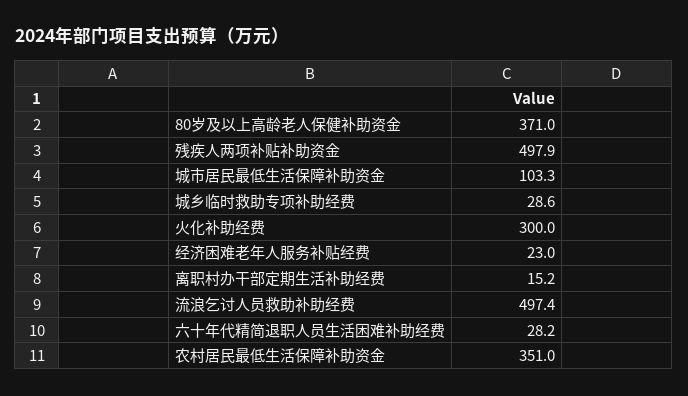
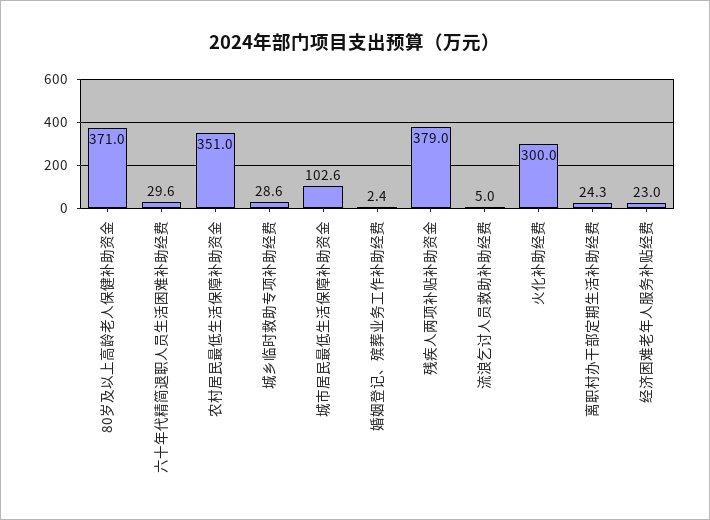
残疾人两项补贴补助资金: 497.9 -> 379
城市居民最低生活保障补助资金: 103.3 -> 102.6
离职村办干部定期生活补助经费: 15.2 -> 24.3
流浪乞讨人员救助补助经费: 497.4 -> 5
六十年代精简退职人员生活困难补助经费: 28.2 -> 29.6
婚姻登记、殡葬业务工作补助经费: none -> 2.4

